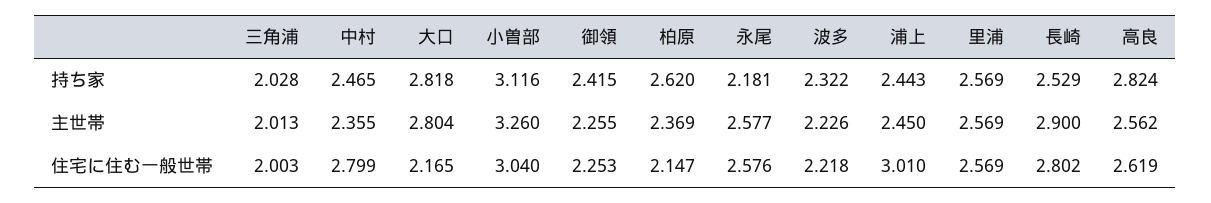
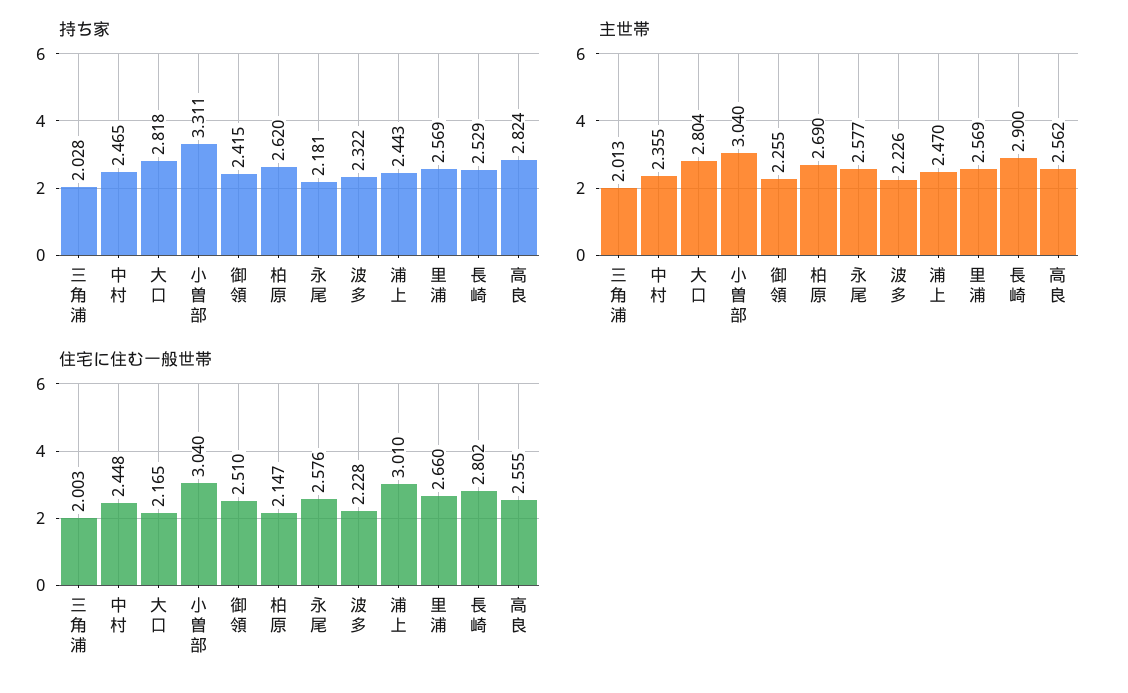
持ち家, 小曽部: 3.116 -> 3.311
主世帯, 小曽部: 3.26 -> 3.04
主世帯, 柏原: 2.369 -> 2.69
主世帯, 浦上: 2.45 -> 2.47
住宅に住む一般世帯, 中村: 2.799 -> 2.448
住宅に住む一般世帯, 御領: 2.253 -> 2.51
住宅に住む一般世帯, 波多: 2.218 -> 2.228
住宅に住む一般世帯, 里浦: 2.569 -> 2.66
住宅に住む一般世帯, 高良: 2.619 -> 2.555

